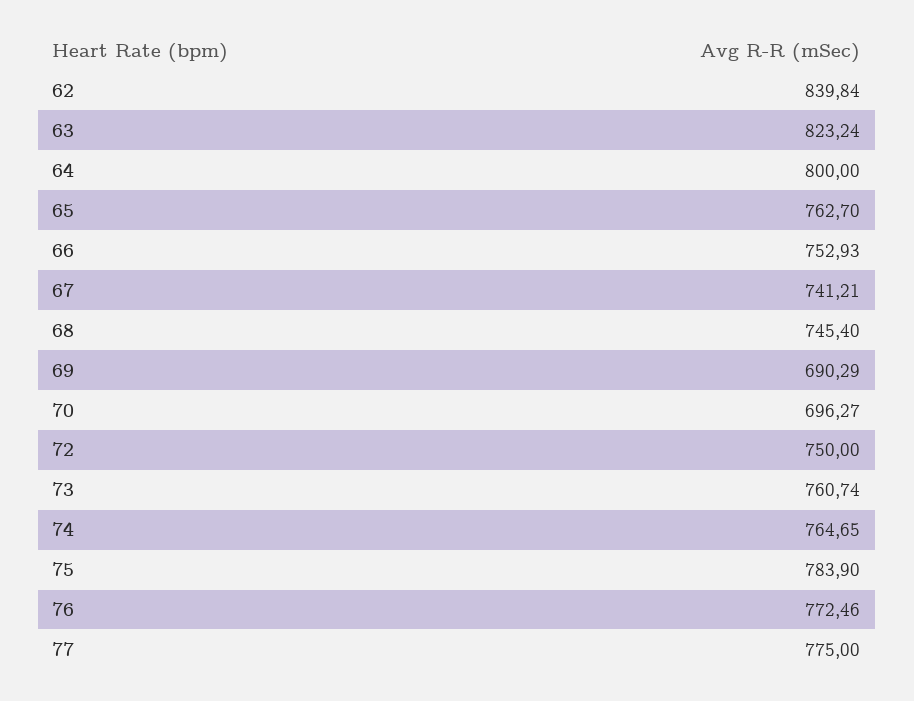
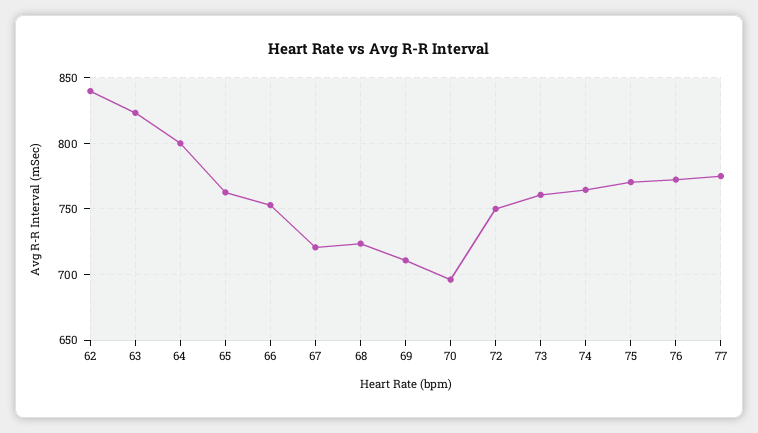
67: 741.21 -> 720
68: 745.4 -> 725
69: 690.29 -> 710
75: 783.9 -> 770

